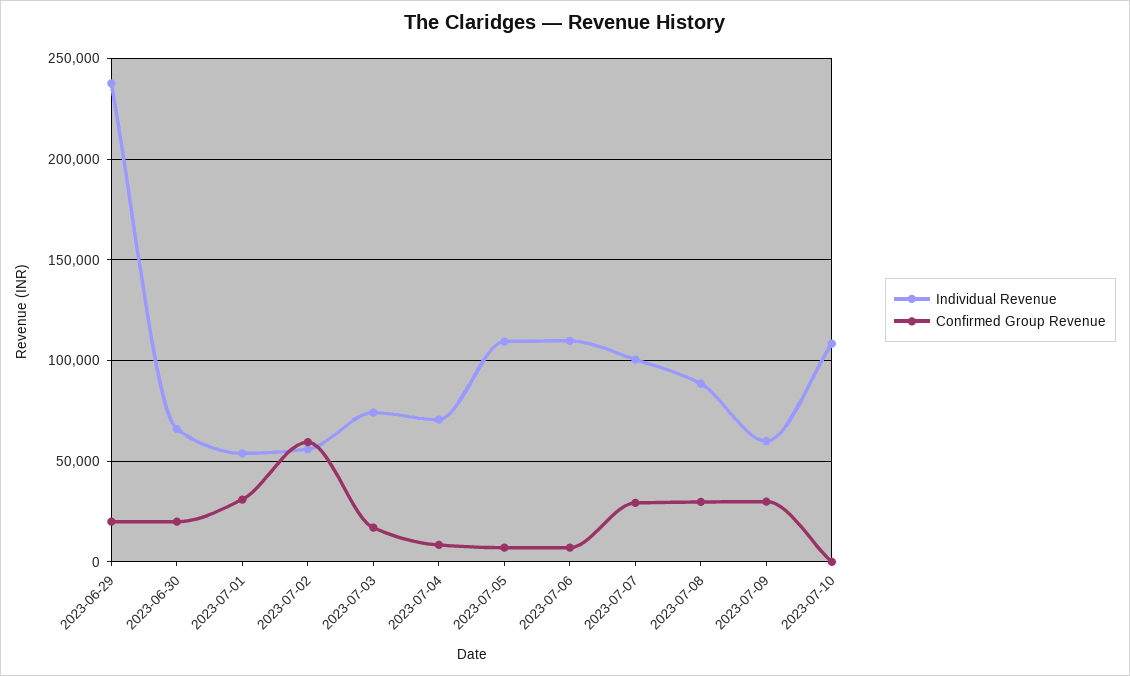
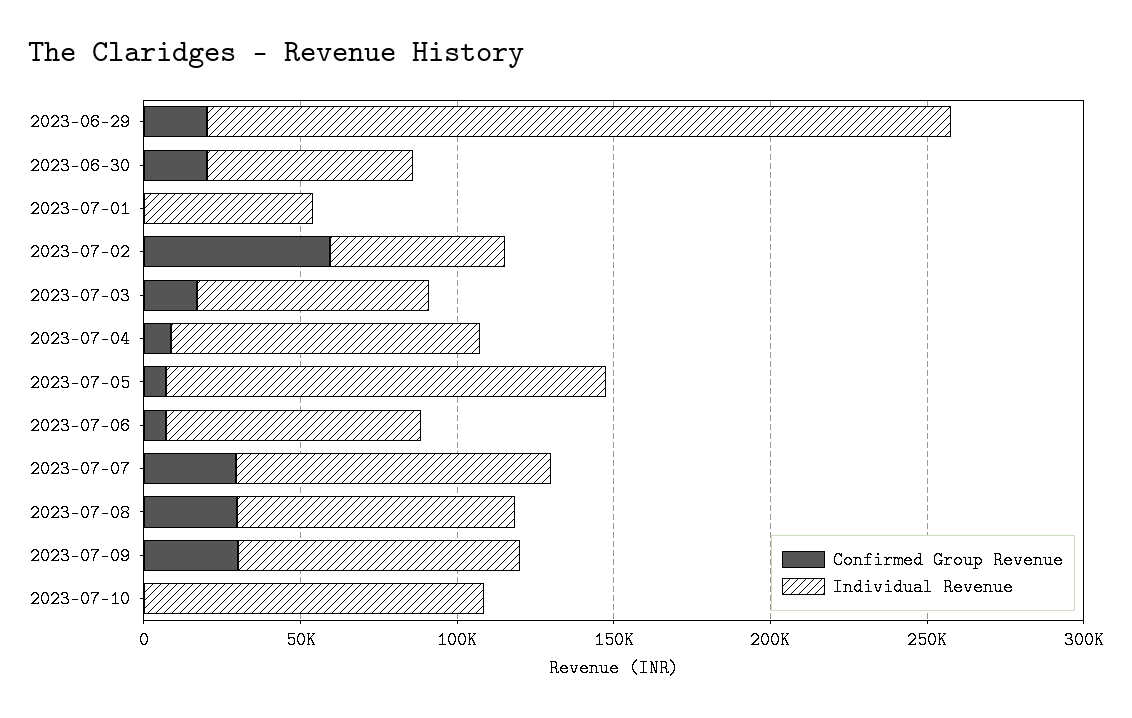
Confirmed Group Revenue, 2023-07-01: 30000 -> 0
Individual Revenue, 2023-07-04: 70000 -> 100000
Individual Revenue, 2023-07-05: 110000 -> 140000
Individual Revenue, 2023-07-06: 110000 -> 80000
Individual Revenue, 2023-07-09: 60000 -> 90000

